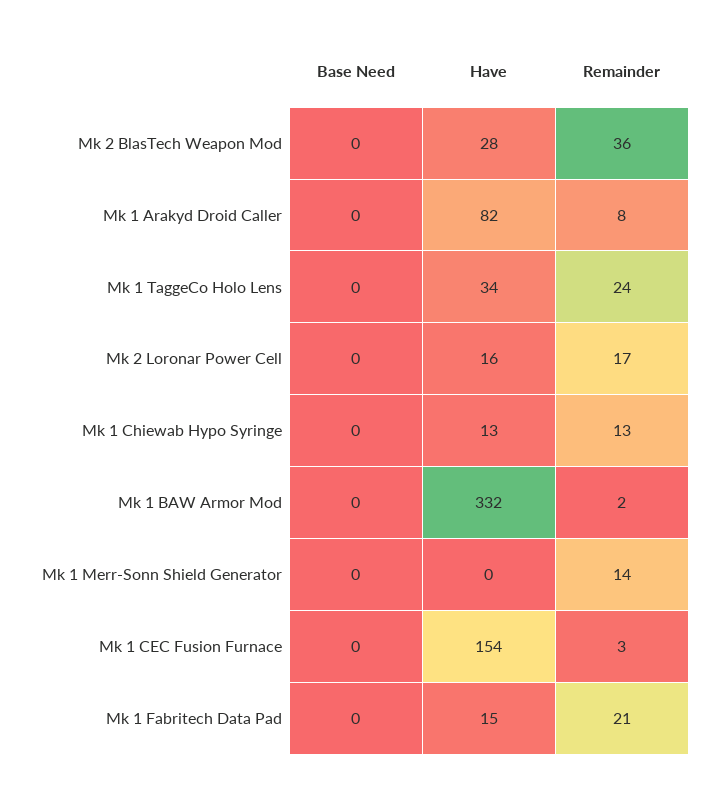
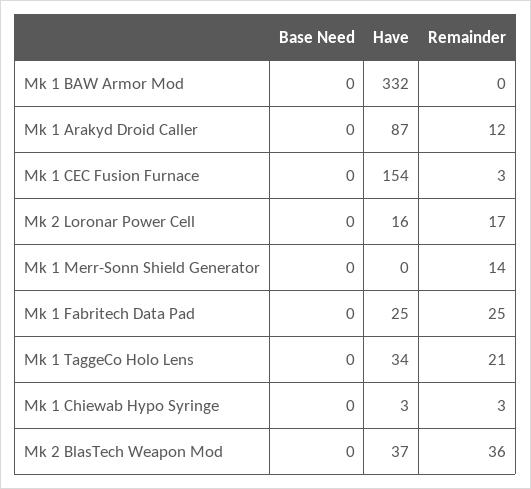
Have, Mk 2 BlasTech Weapon Mod: 28 -> 37
Have, Mk 1 Arakyd Droid Caller: 82 -> 87
Remainder, Mk 1 Arakyd Droid Caller: 8 -> 12
Remainder, Mk 1 TaggeCo Holo Lens: 24 -> 21
Have, Mk 1 Chiewab Hypo Syringe: 13 -> 3
Remainder, Mk 1 Chiewab Hypo Syringe: 13 -> 3
Remainder, Mk 1 BAW Armor Mod: 2 -> 0
Have, Mk 1 Fabritech Data Pad: 15 -> 25
Remainder, Mk 1 Fabritech Data Pad: 21 -> 25

